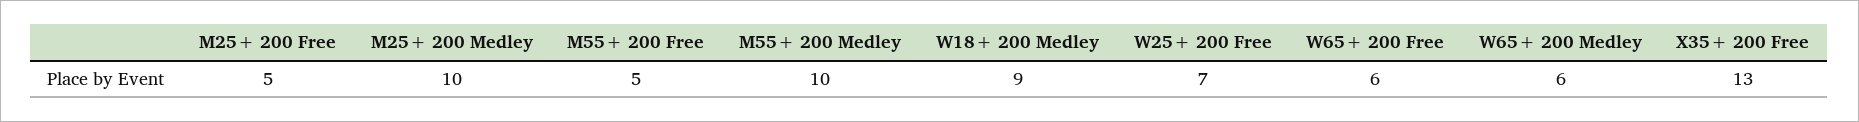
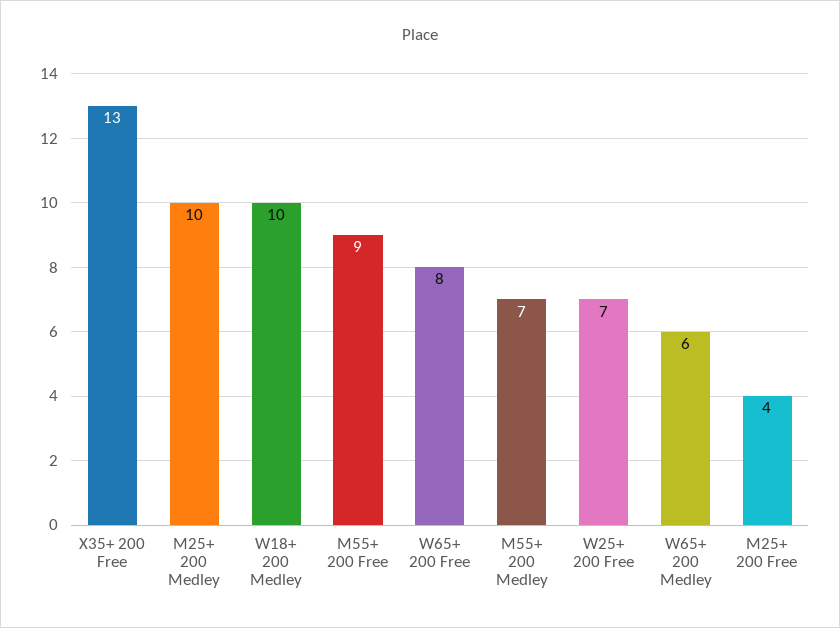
M25+ 200 Free: 5 -> 4
M55+ 200 Free: 5 -> 9
M55+ 200 Medley: 10 -> 7
W18+ 200 Medley: 9 -> 10
W65+ 200 Free: 6 -> 8

